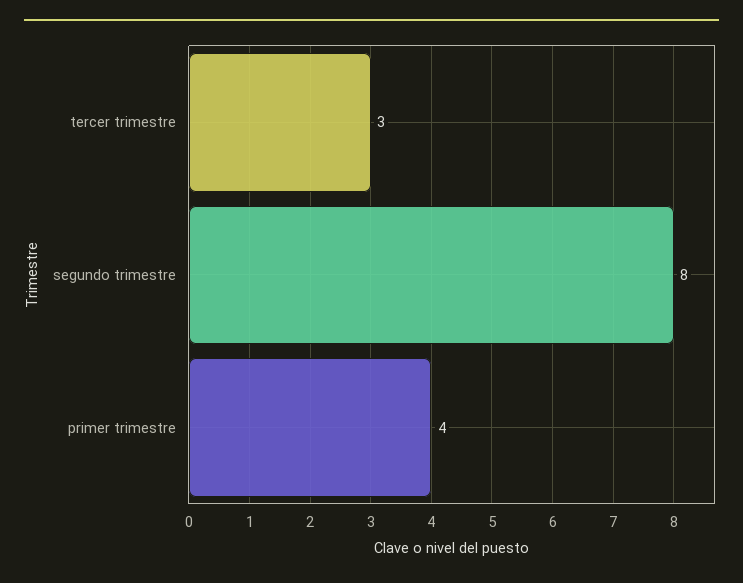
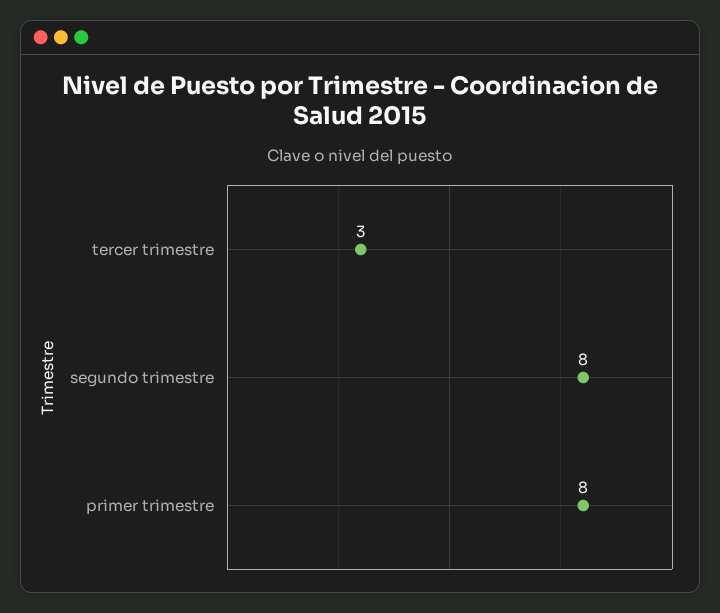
primer trimestre: 4 -> 8

